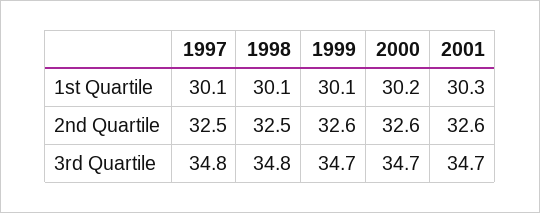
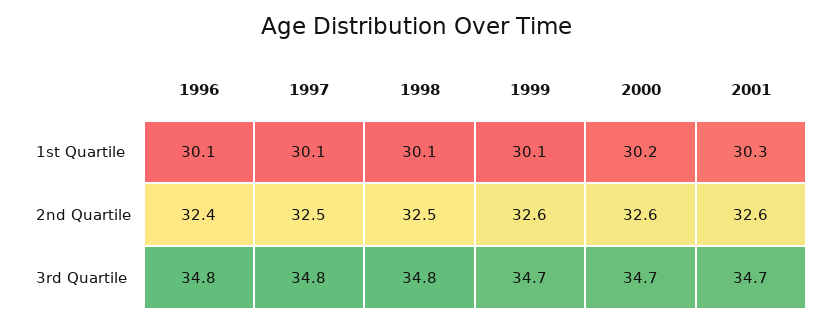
1996, 1st Quartile: none -> 30.1
1996, 2nd Quartile: none -> 32.4
1996, 3rd Quartile: none -> 34.8

